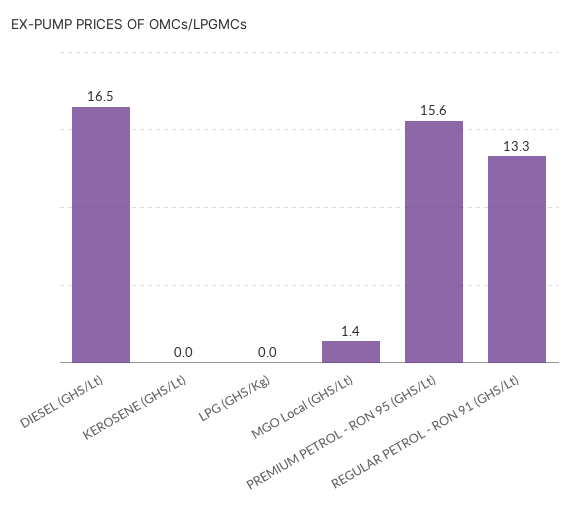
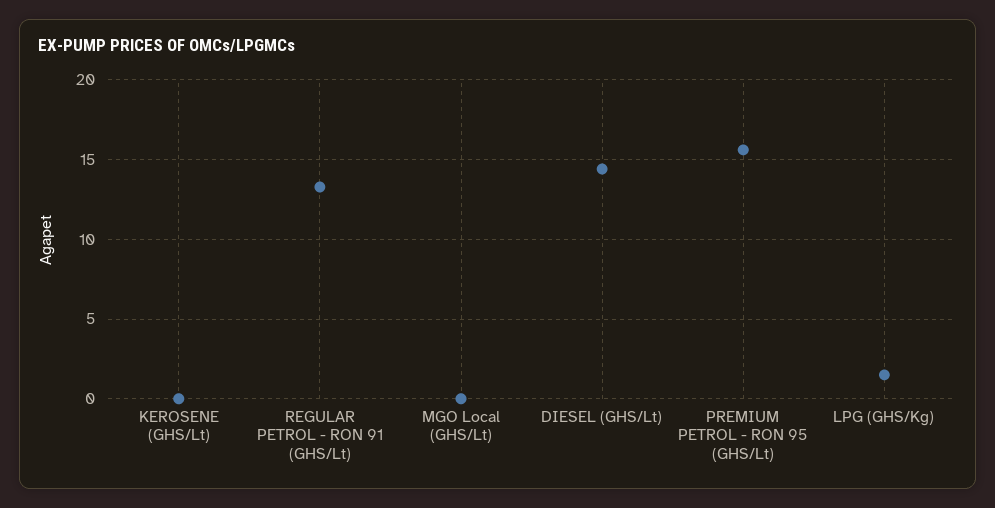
DIESEL (GHS/Lt): 16.5 -> 14.5
LPG (GHS/Kg): 0 -> 1.5
MGO Local (GHS/Lt): 1.4 -> 0

